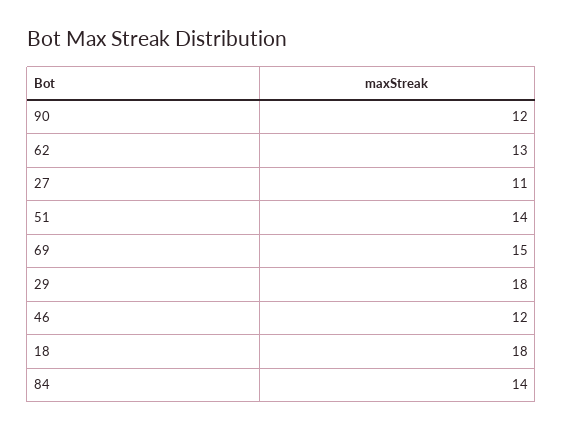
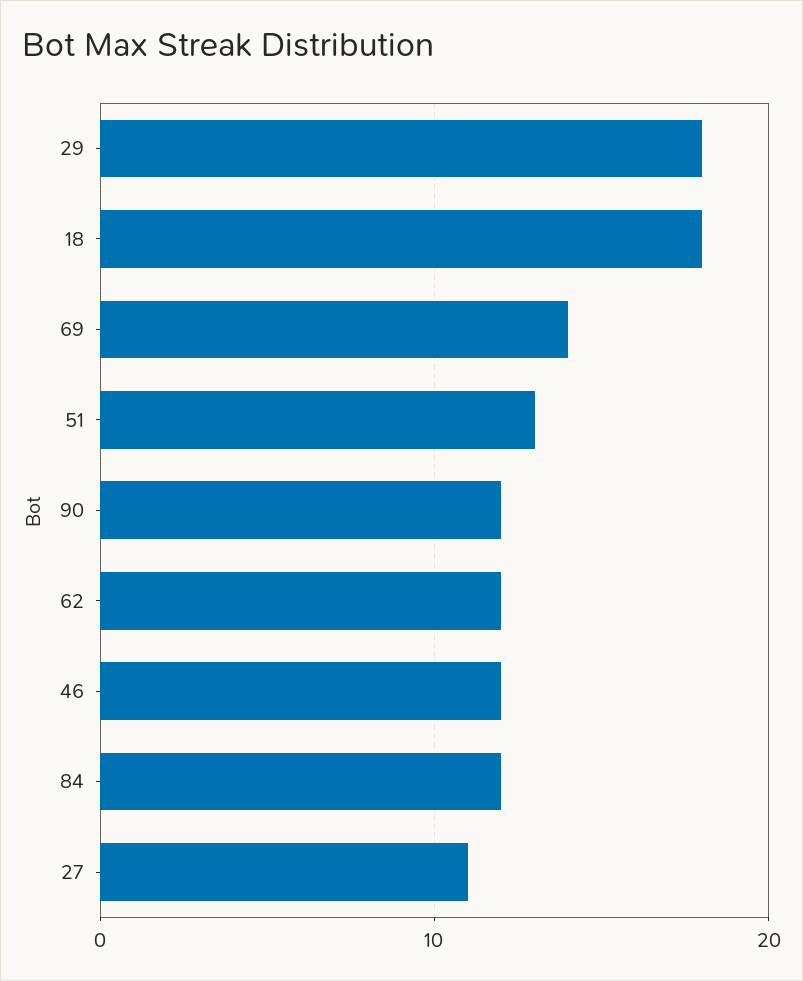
62: 13 -> 12
51: 14 -> 13
69: 15 -> 14
84: 14 -> 12

